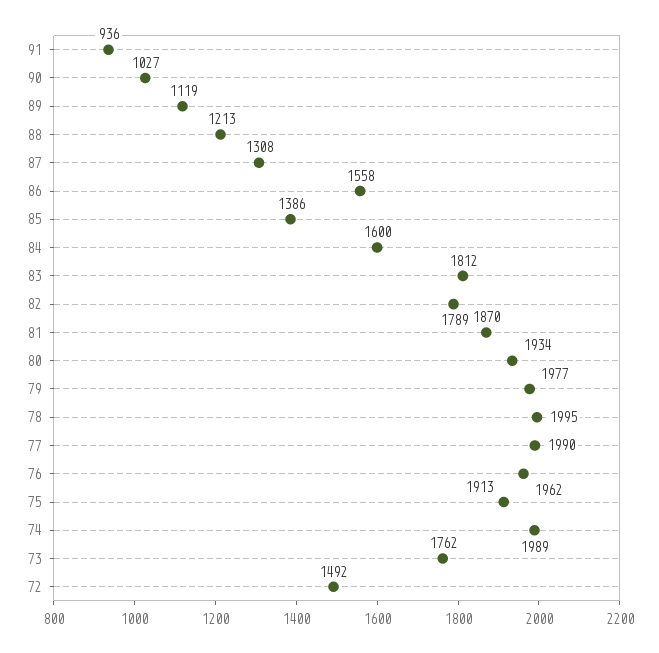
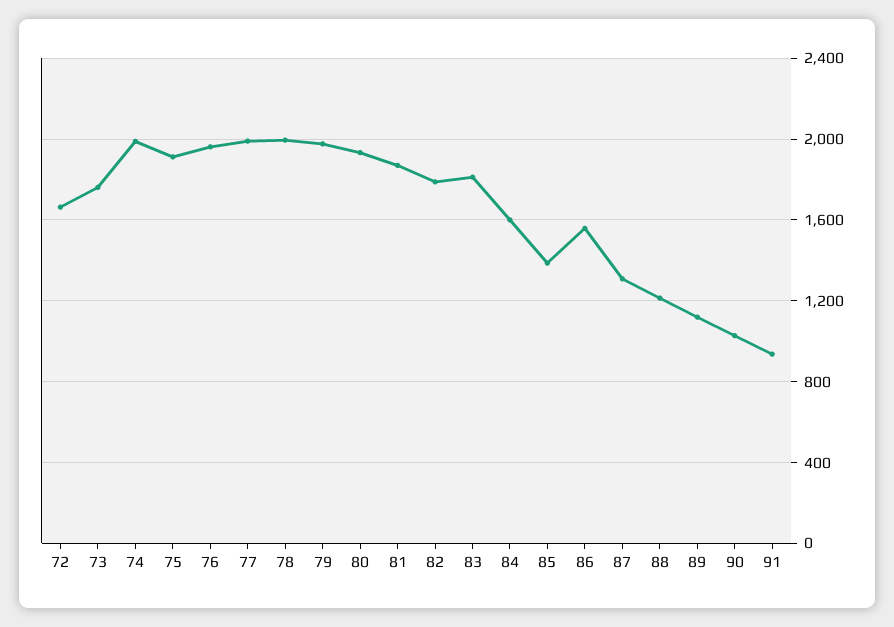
72: 1492 -> 1650

